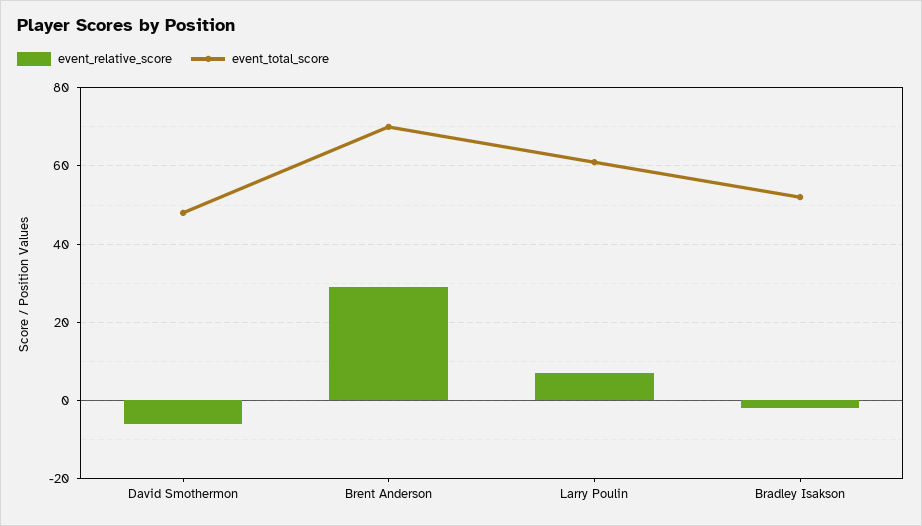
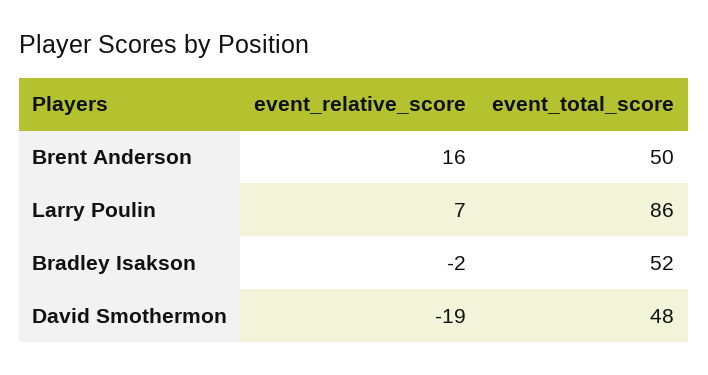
event_relative_score, David Smothermon: -5 -> -19
event_relative_score, Brent Anderson: 30 -> 16
event_total_score, Brent Anderson: 70 -> 50
event_total_score, Larry Poulin: 60 -> 86

